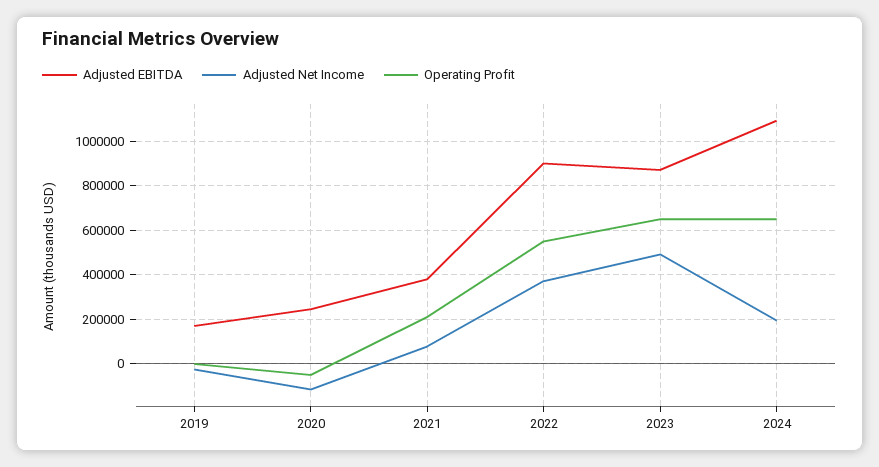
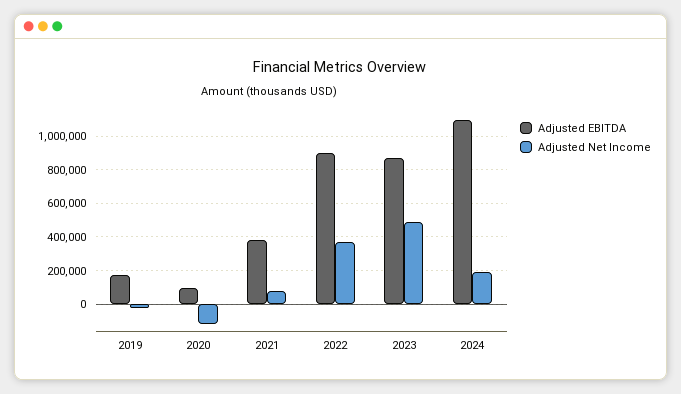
Operating Profit, 2019: 0 -> none
Adjusted EBITDA, 2020: 250000 -> 100000
Operating Profit, 2020: -50000 -> none
Operating Profit, 2021: 200000 -> none
Operating Profit, 2022: 550000 -> none
Operating Profit, 2023: 650000 -> none
Operating Profit, 2024: 650000 -> none

